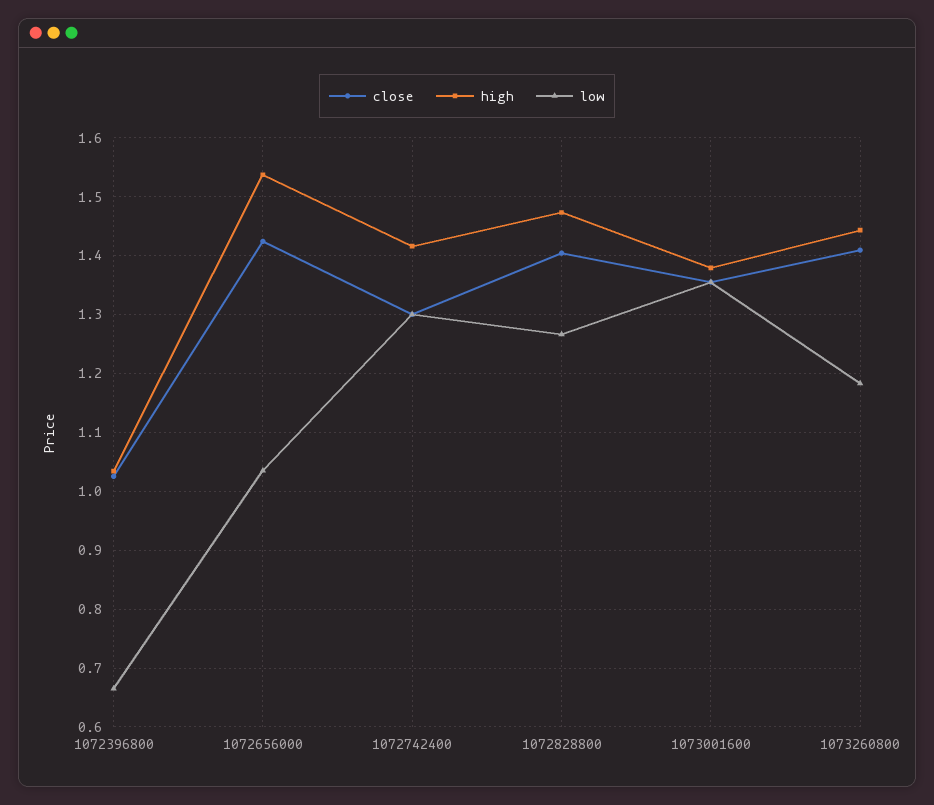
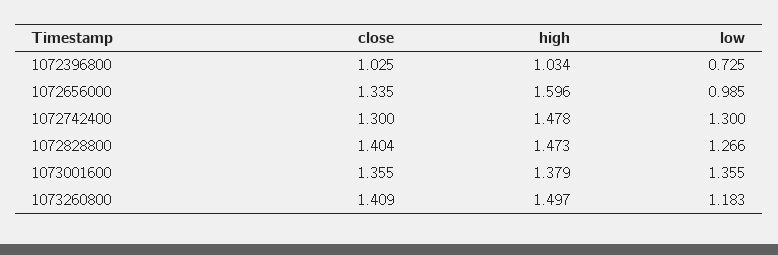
low, 1072396800: 0.66 -> 0.725
close, 1072656000: 1.42 -> 1.335
high, 1072656000: 1.54 -> 1.596
low, 1072656000: 1.04 -> 0.985
high, 1072742400: 1.42 -> 1.478
high, 1073260800: 1.44 -> 1.497

